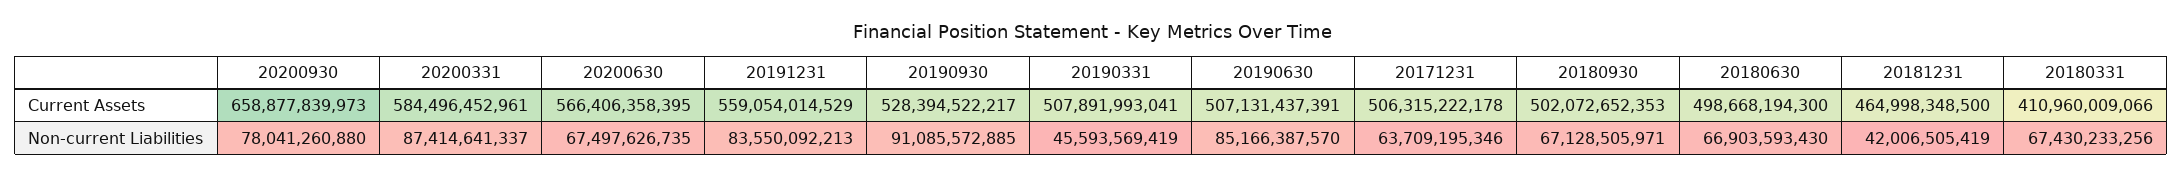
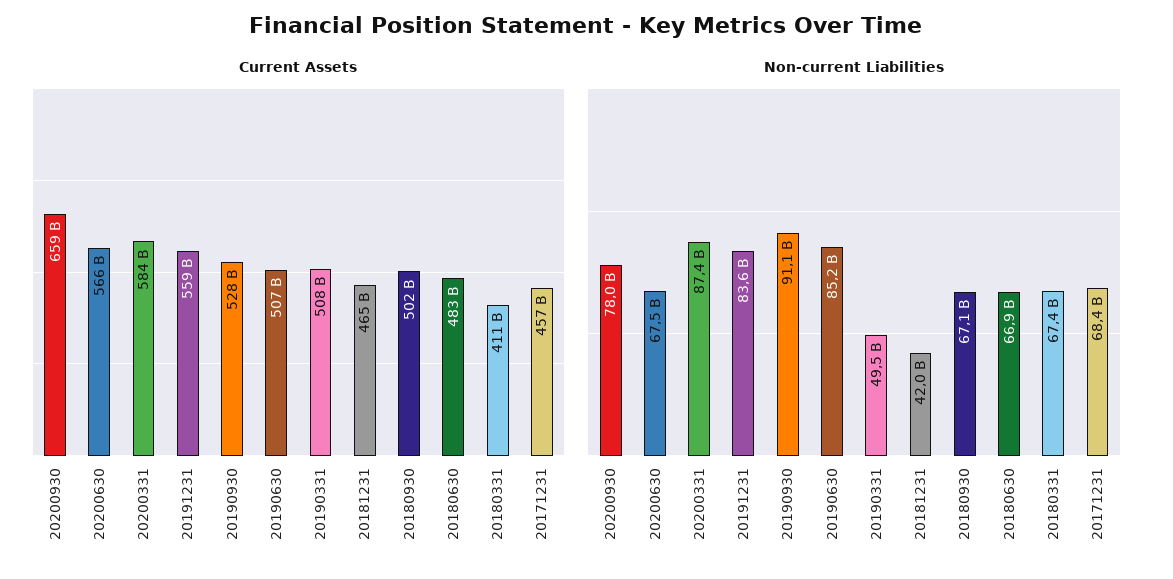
Current Assets, 20171231: 506315222178 -> 457000000000
Current Assets, 20180630: 498668194300 -> 483000000000
Non-current Liabilities, 20190331: 45593569419 -> 49500000000
Non-current Liabilities, 20171231: 63709195346 -> 68400000000

